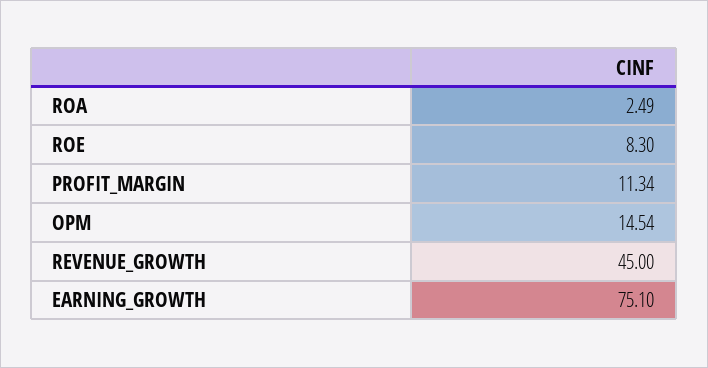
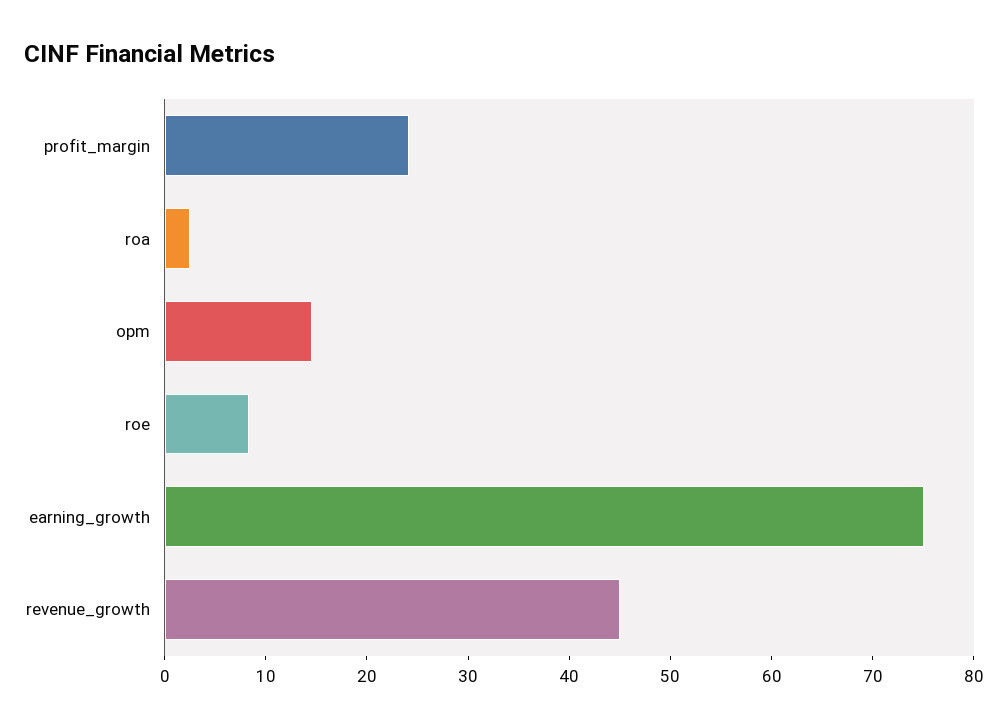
PROFIT_MARGIN: 11.34 -> 24

